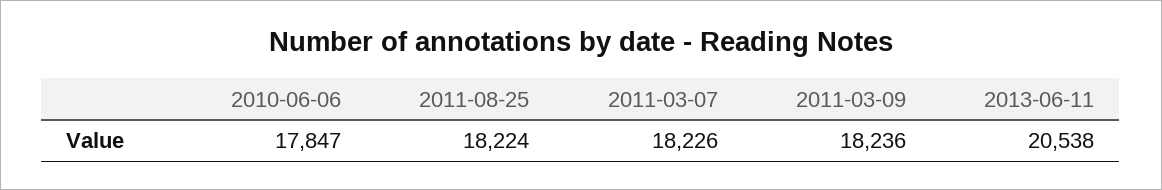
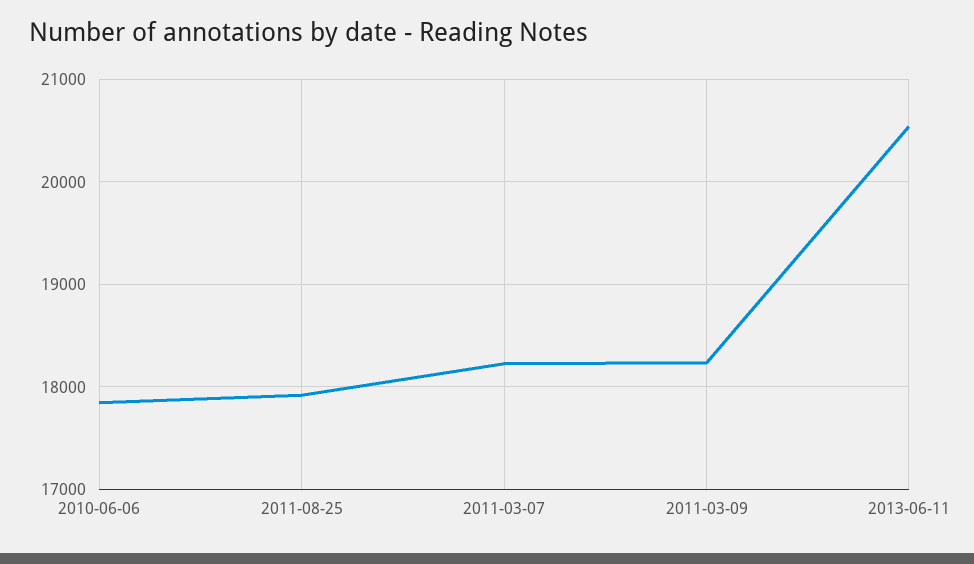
2011-08-25: 18224 -> 17900

